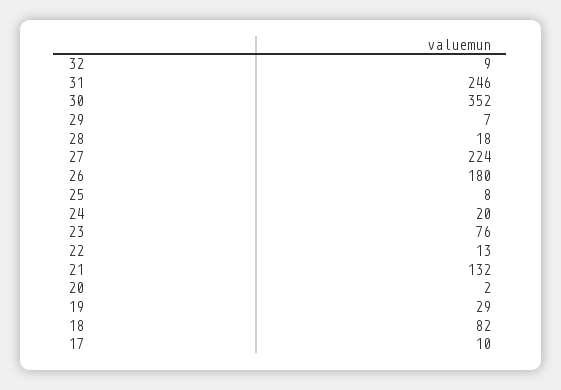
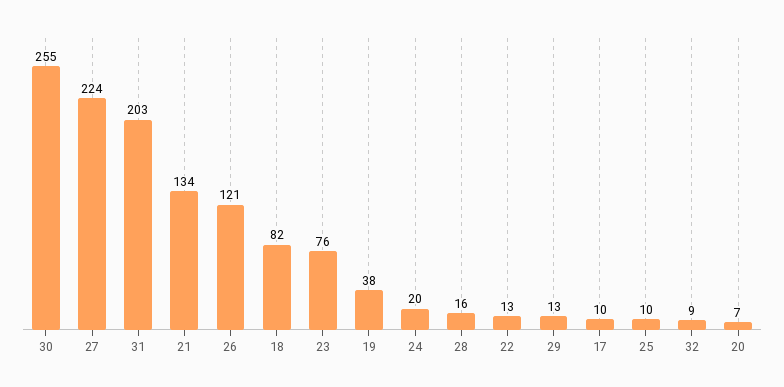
31: 246 -> 203
30: 352 -> 255
29: 7 -> 13
28: 18 -> 16
26: 180 -> 121
25: 8 -> 10
21: 132 -> 134
20: 2 -> 7
19: 29 -> 38

